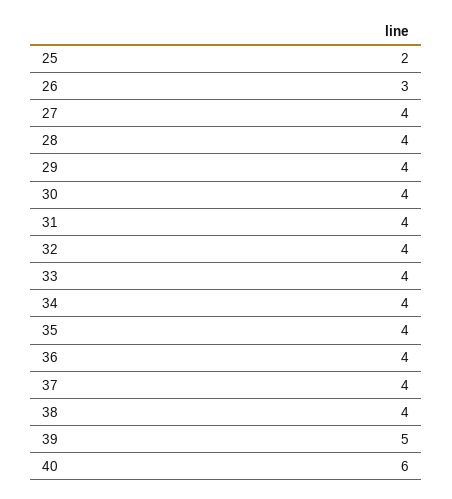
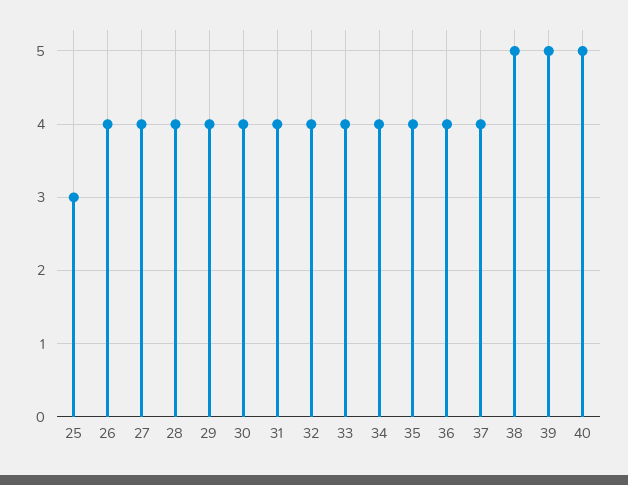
25: 2 -> 3
26: 3 -> 4
38: 4 -> 5
40: 6 -> 5

